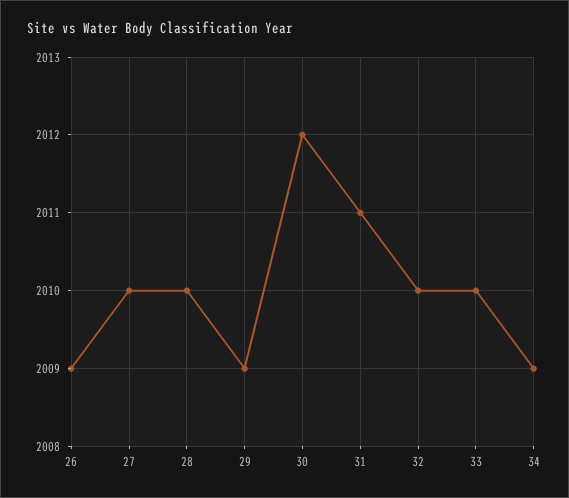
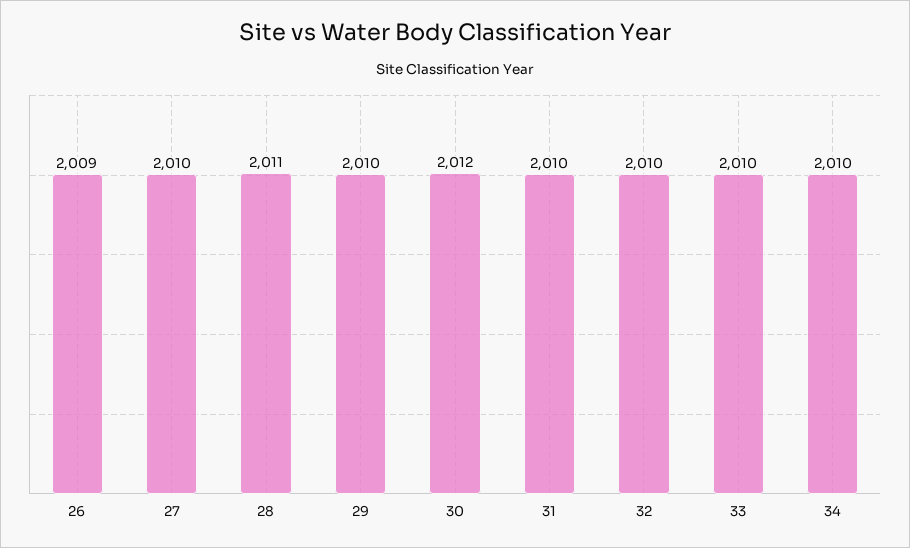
28: 2010 -> 2011
29: 2009 -> 2010
31: 2011 -> 2010
34: 2009 -> 2010

